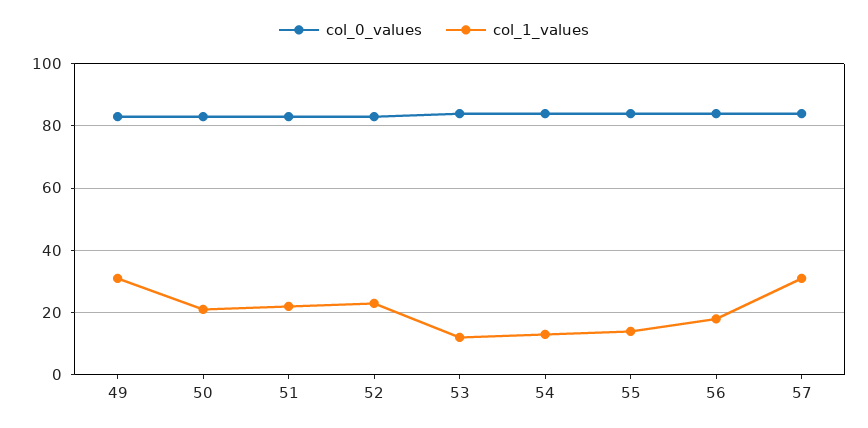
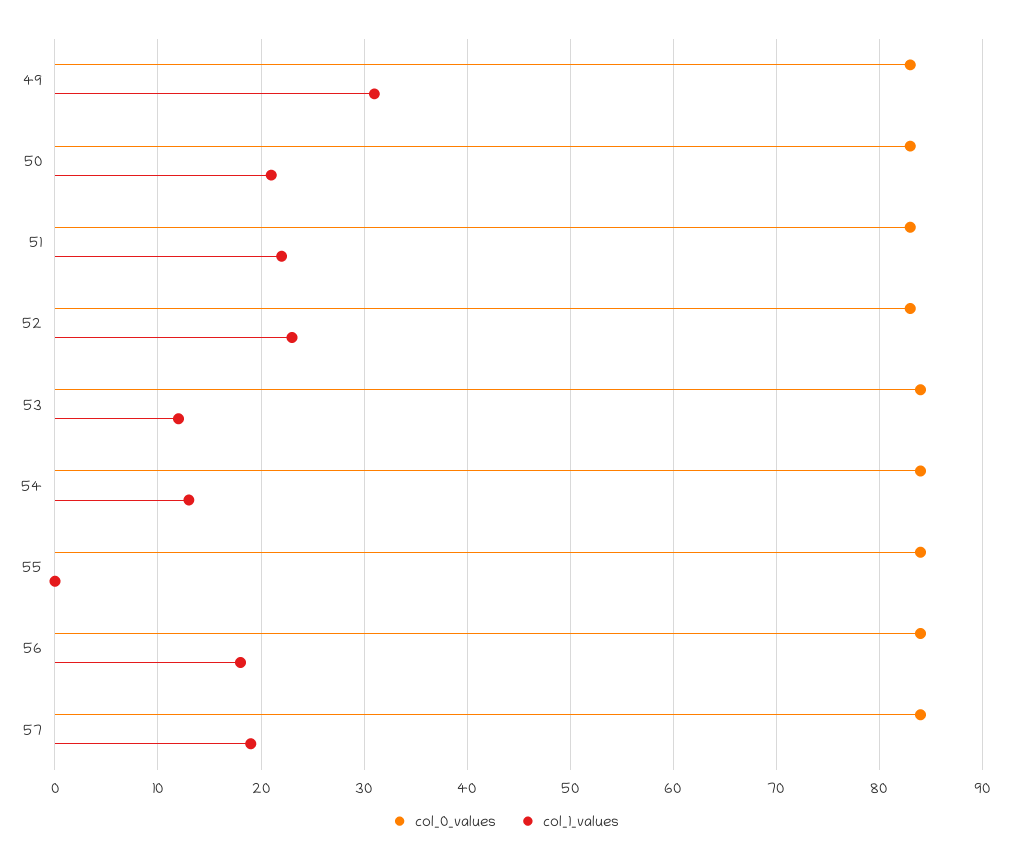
col_1_values, 55: 15 -> 0
col_1_values, 57: 30 -> 19

